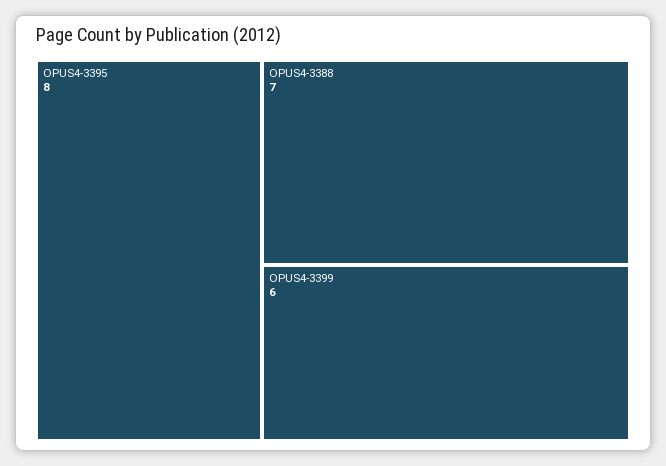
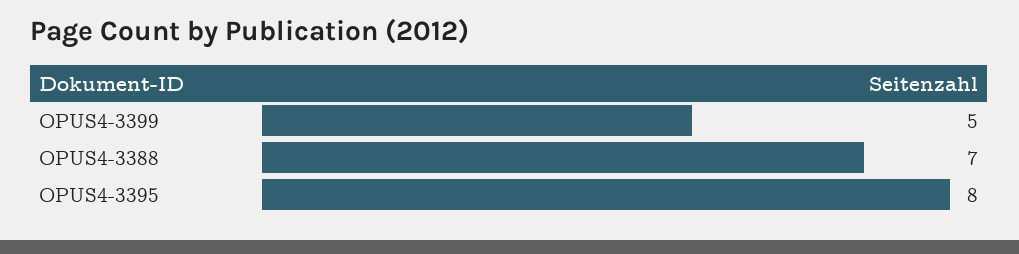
OPUS4-3399: 6 -> 5

